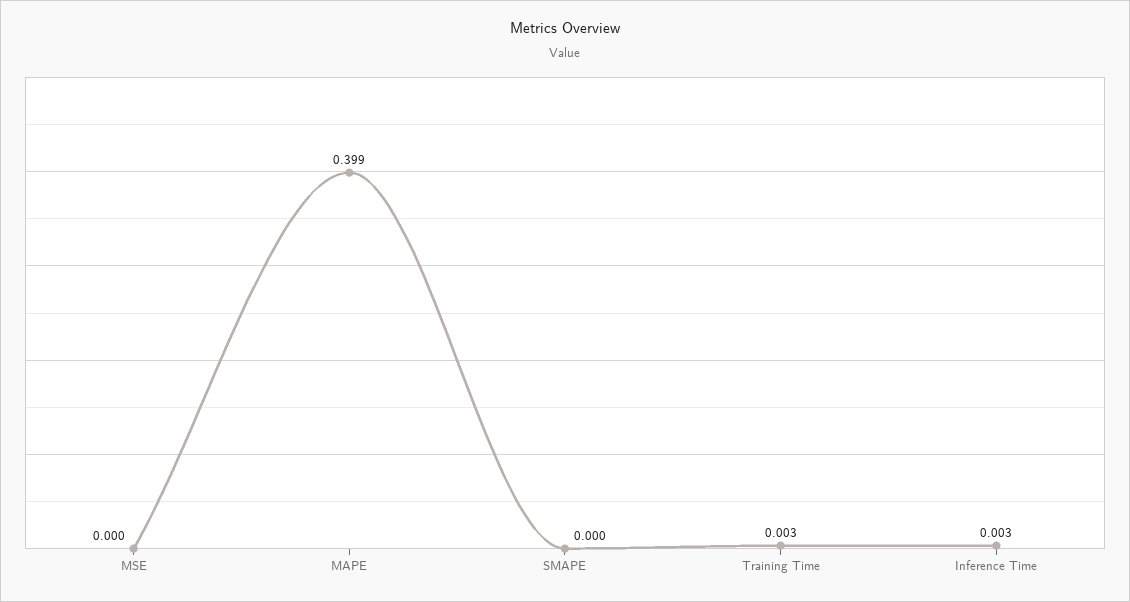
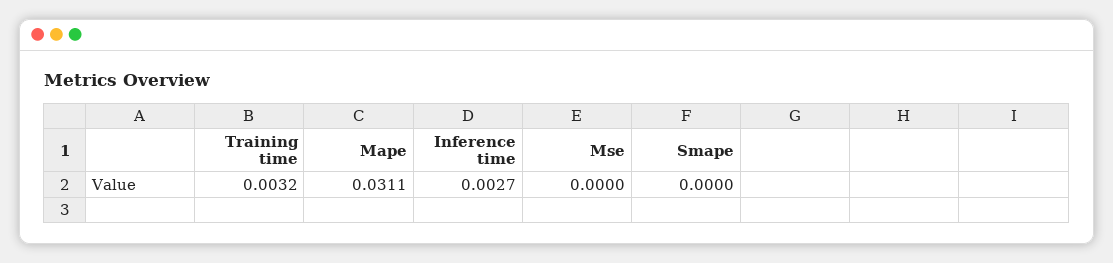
MAPE: 0.399 -> 0.0311

